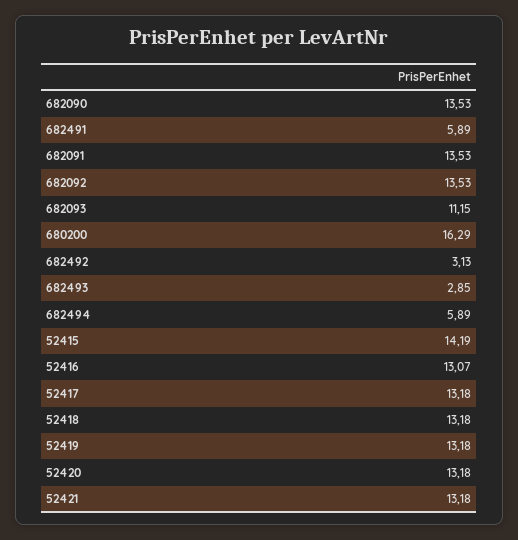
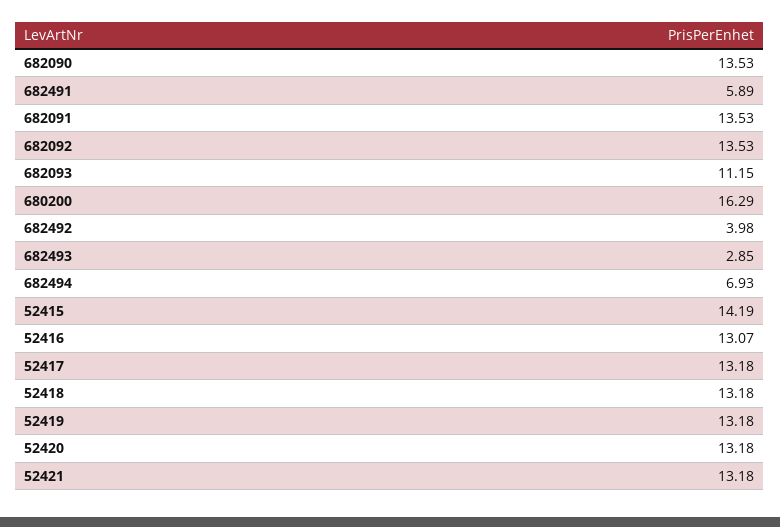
682492: 3.13 -> 3.98
682494: 5.89 -> 6.93

